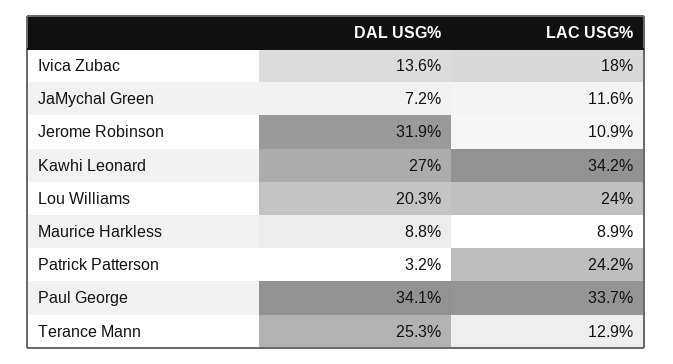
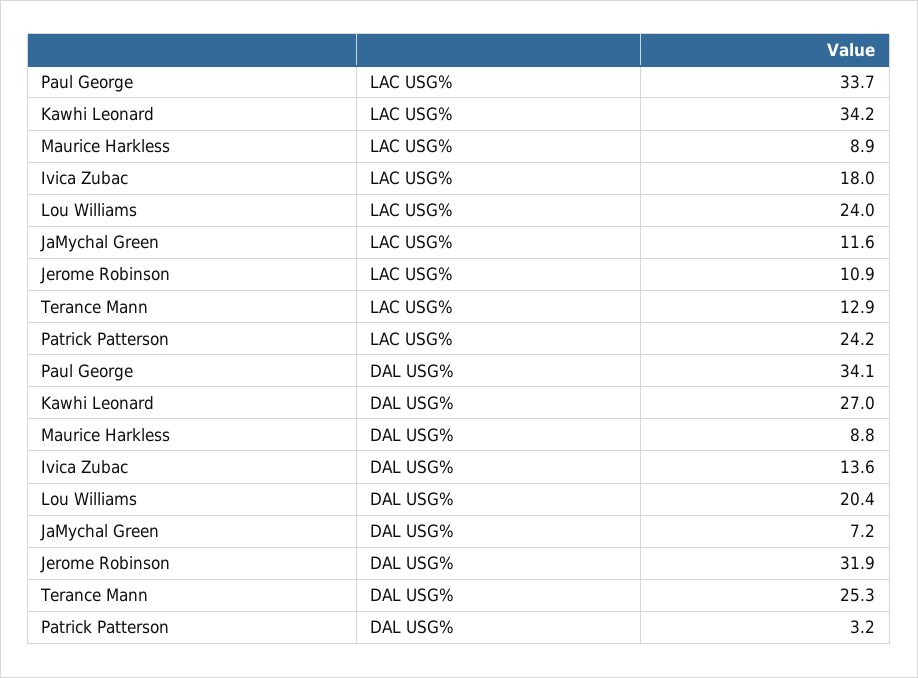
DAL USG%, Lou Williams: 20.3 -> 20.4

